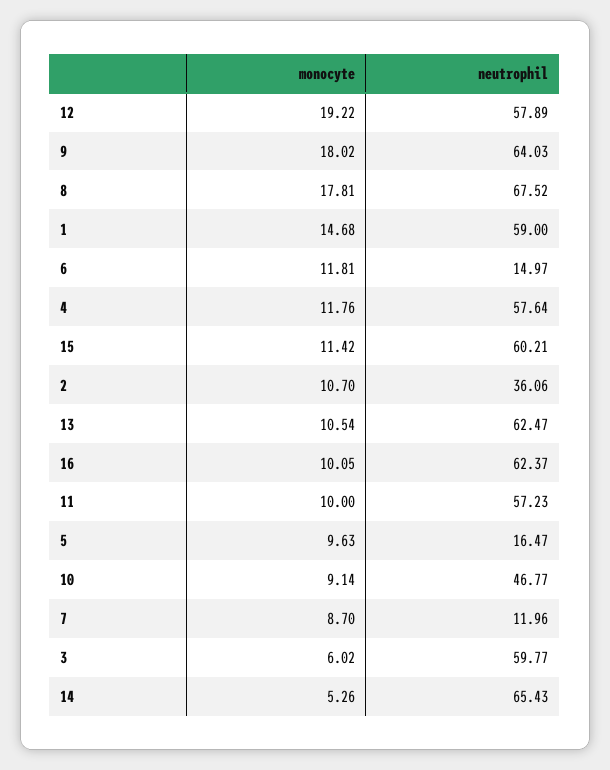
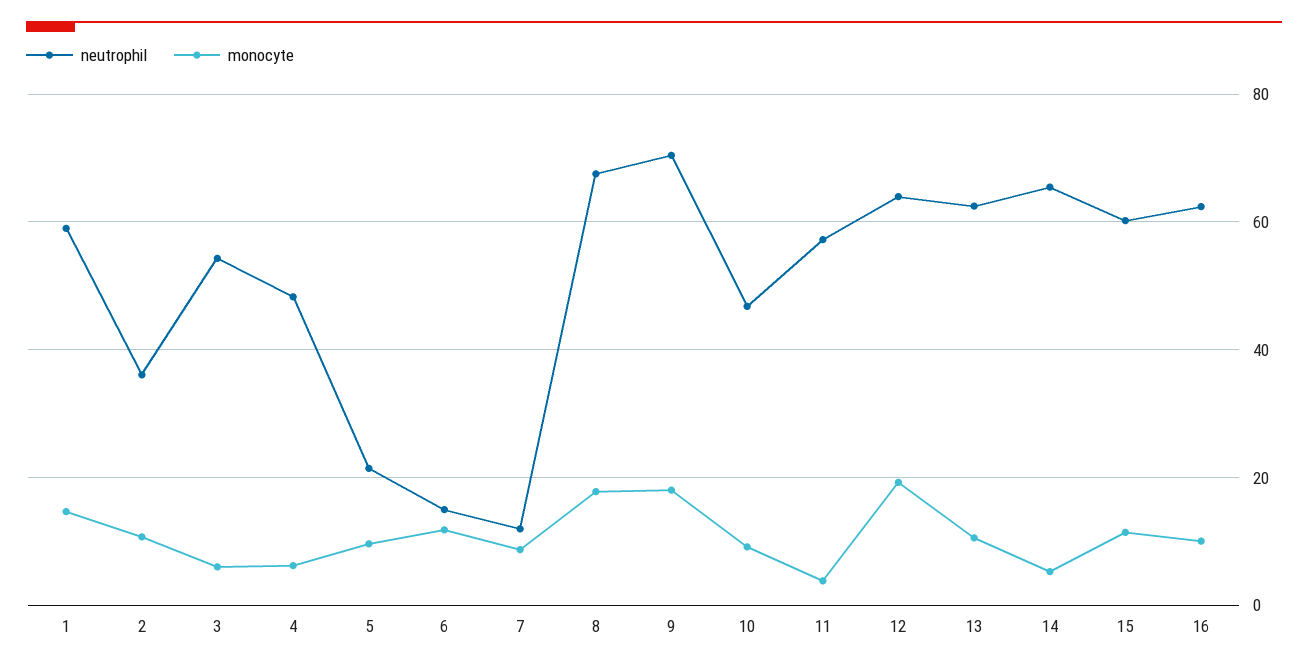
neutrophil, 12: 57.89 -> 64
neutrophil, 9: 64.03 -> 70
monocyte, 4: 11.76 -> 6
neutrophil, 4: 57.64 -> 48
monocyte, 11: 10 -> 4
neutrophil, 5: 16.47 -> 22
neutrophil, 3: 59.77 -> 54

